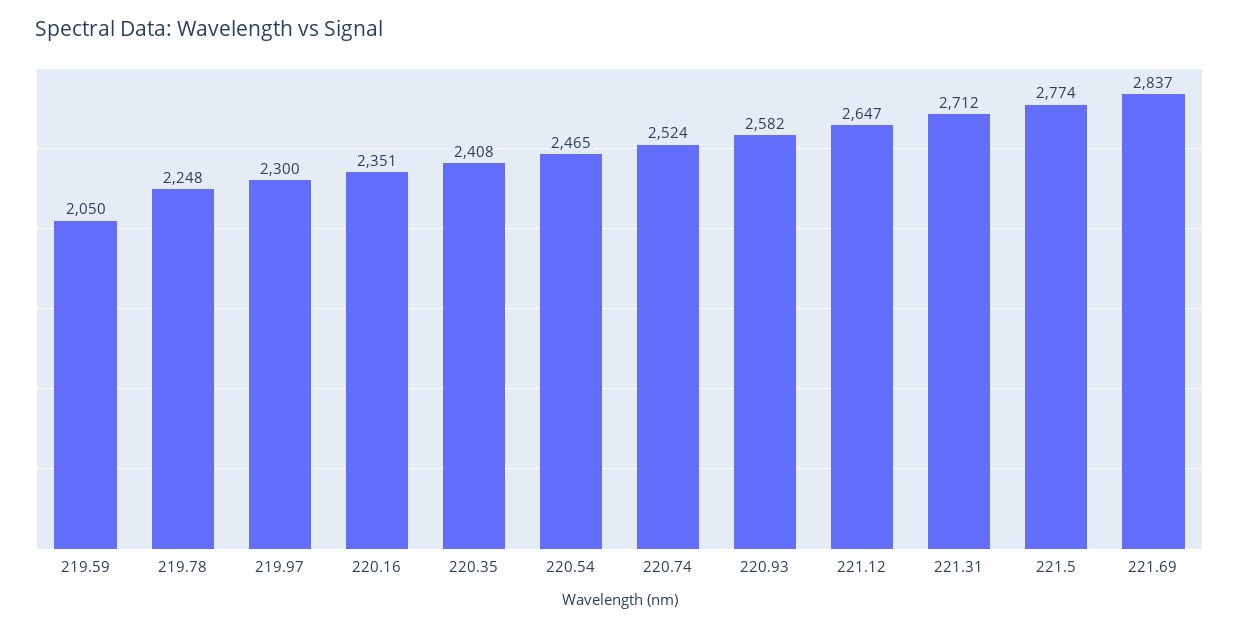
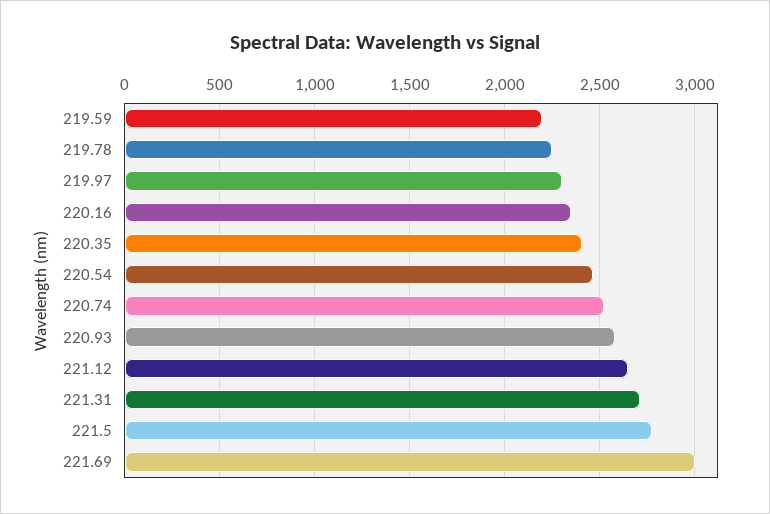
219.59: 2050 -> 2200
221.69: 2837 -> 3000

